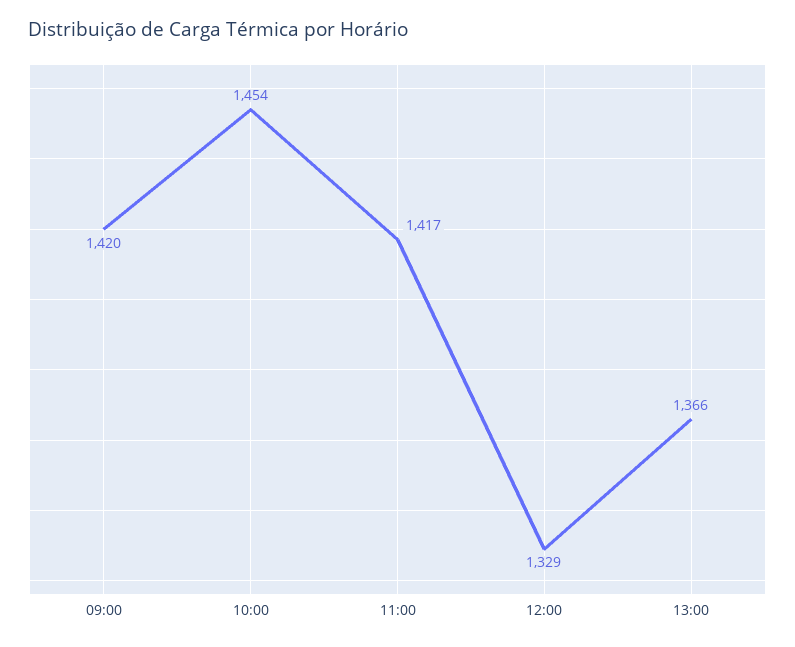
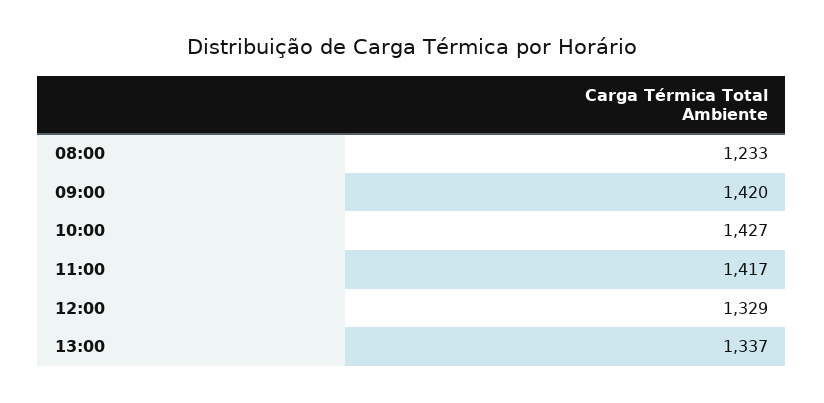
10:00: 1454 -> 1427
13:00: 1366 -> 1337
08:00: none -> 1233

